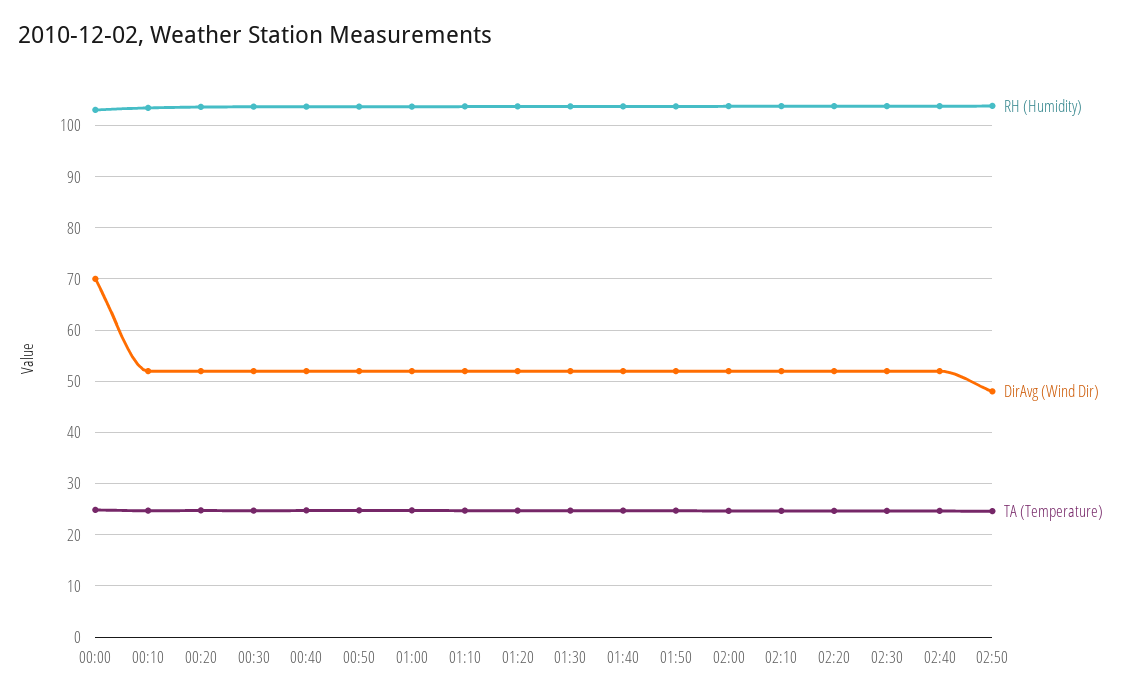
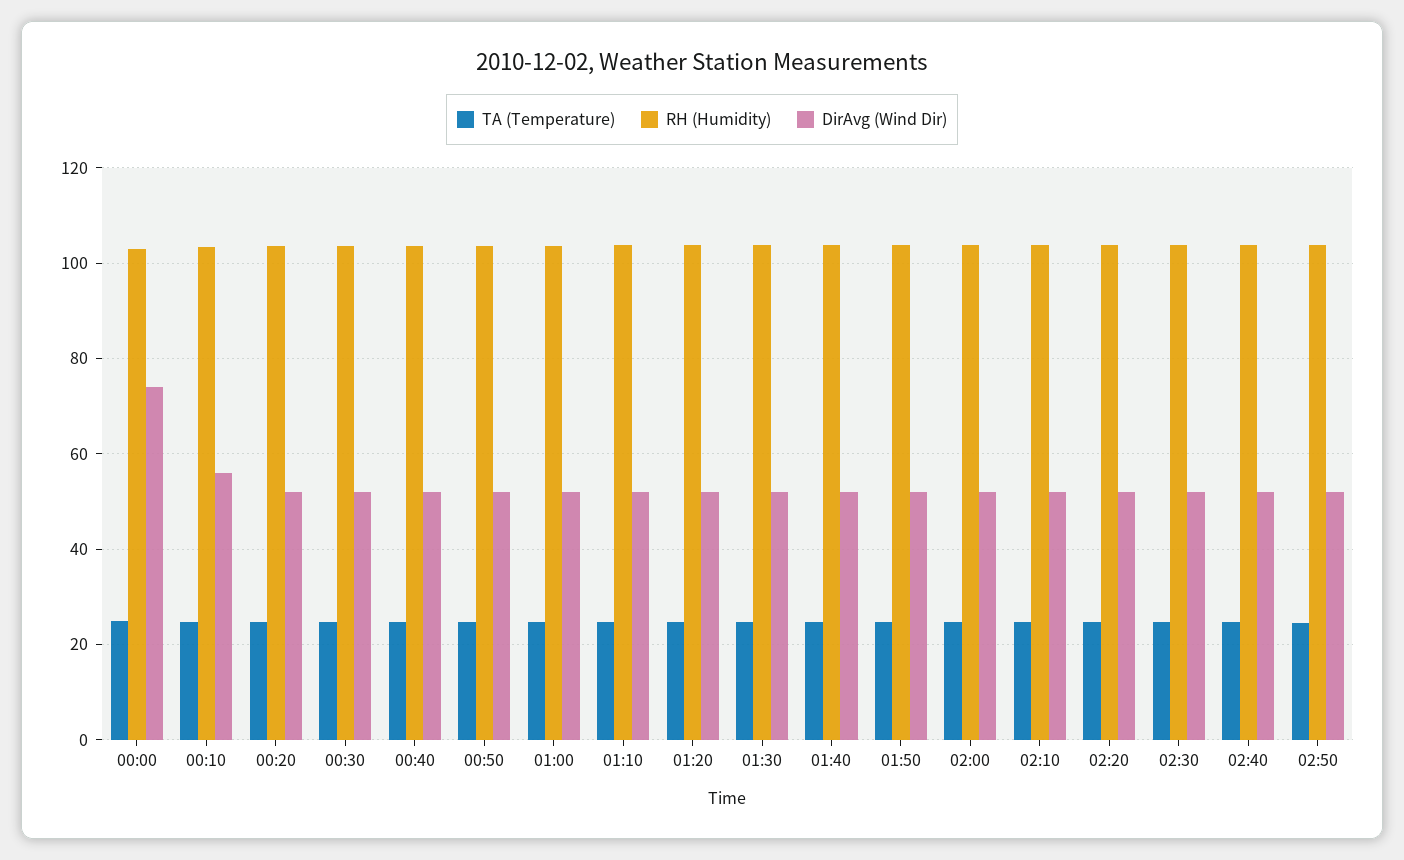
DirAvg (Wind Dir), 00:00: 70 -> 74
DirAvg (Wind Dir), 00:10: 52 -> 56
DirAvg (Wind Dir), 02:50: 48 -> 52

